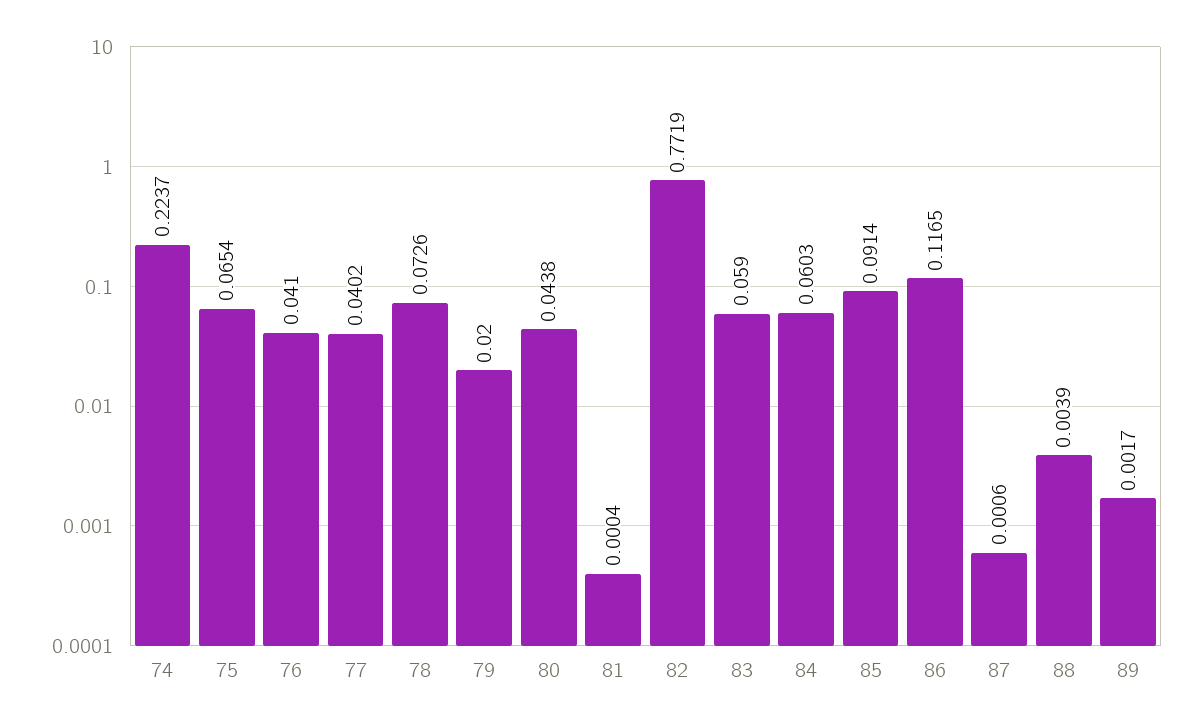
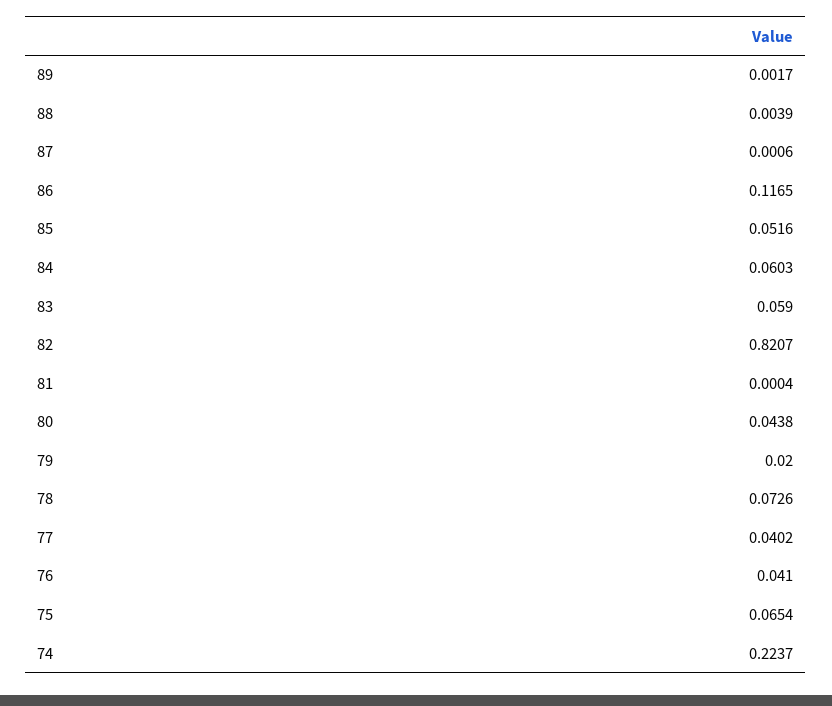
82: 0.7719 -> 0.8207
85: 0.0914 -> 0.0516

